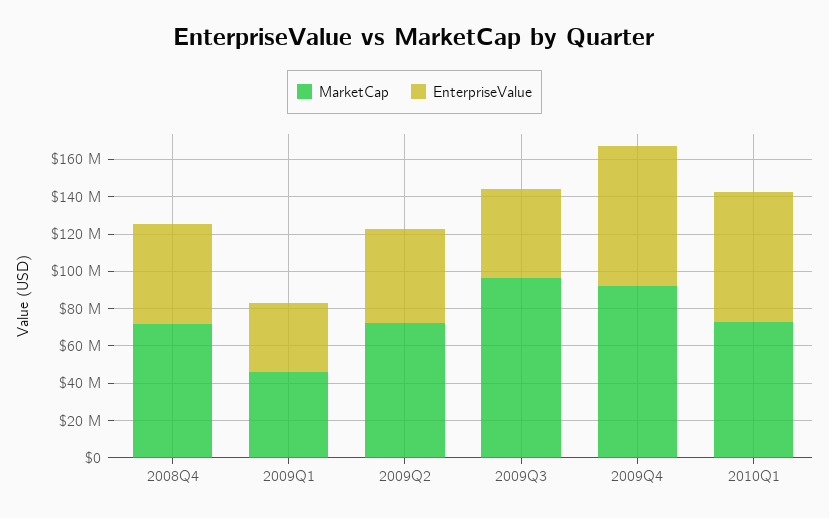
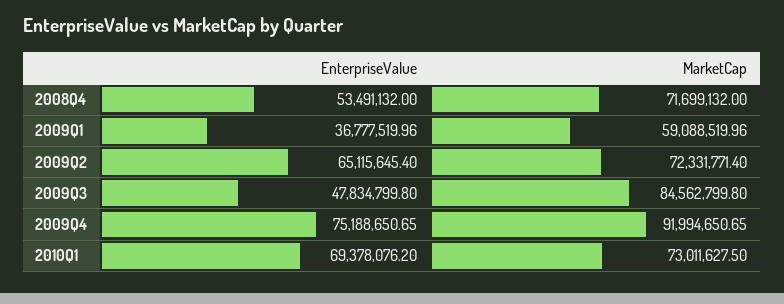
MarketCap, 2009Q1: 45000000 -> 59088519.96
EnterpriseValue, 2009Q2: 50000000 -> 65115645.4
MarketCap, 2009Q3: 95000000 -> 84562799.8

